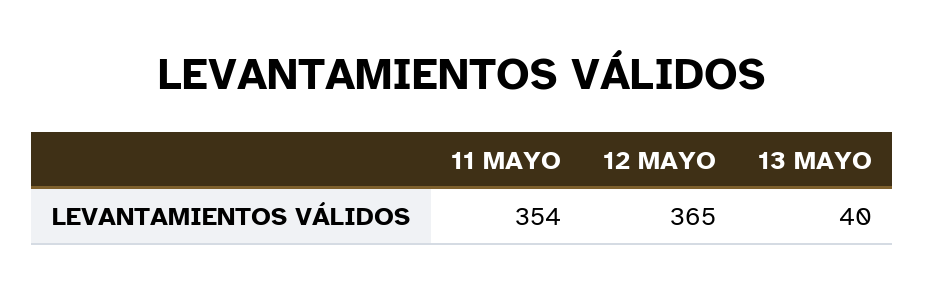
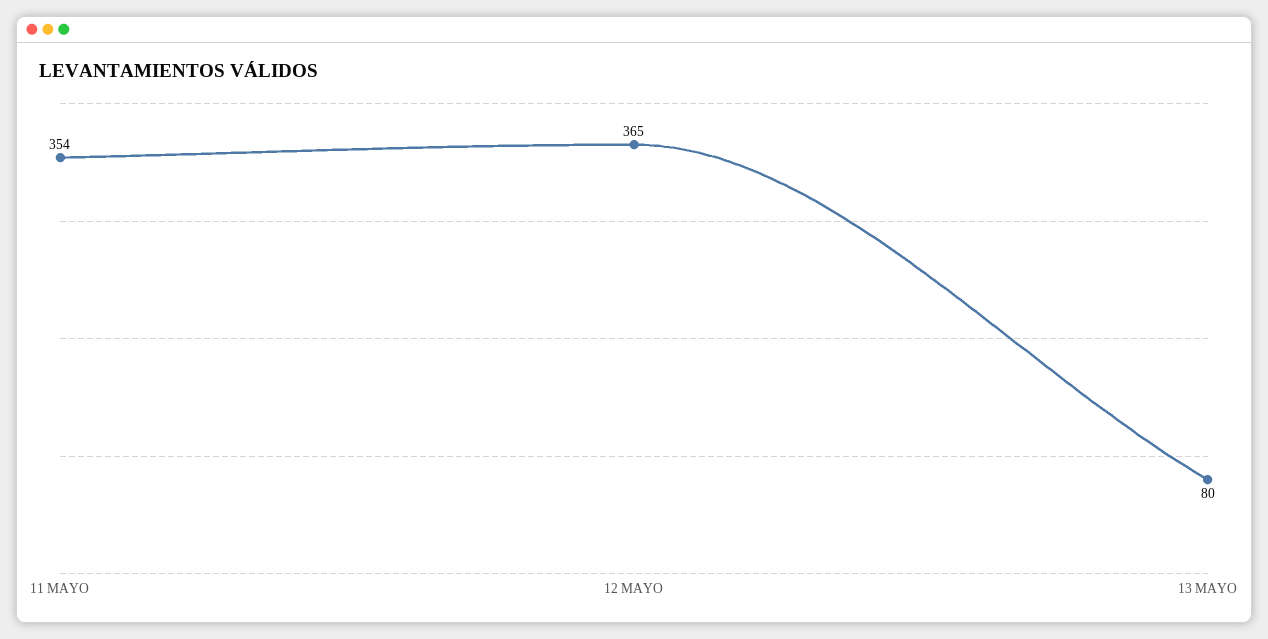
13 MAYO: 40 -> 80

